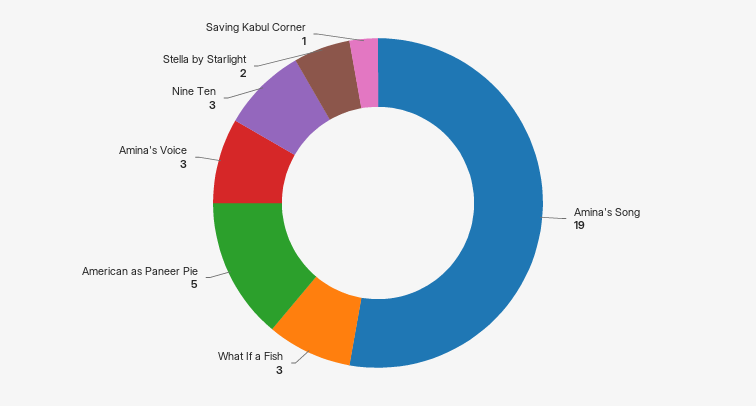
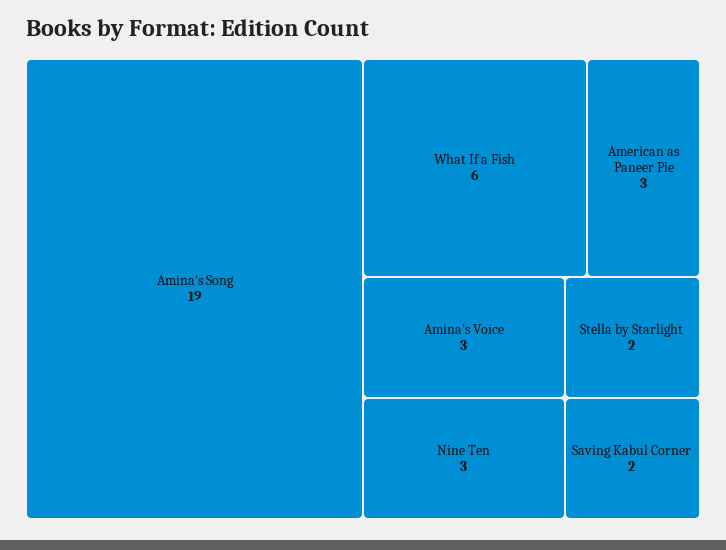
What If a Fish: 3 -> 6
American as Paneer Pie: 5 -> 3
Saving Kabul Corner: 1 -> 2

